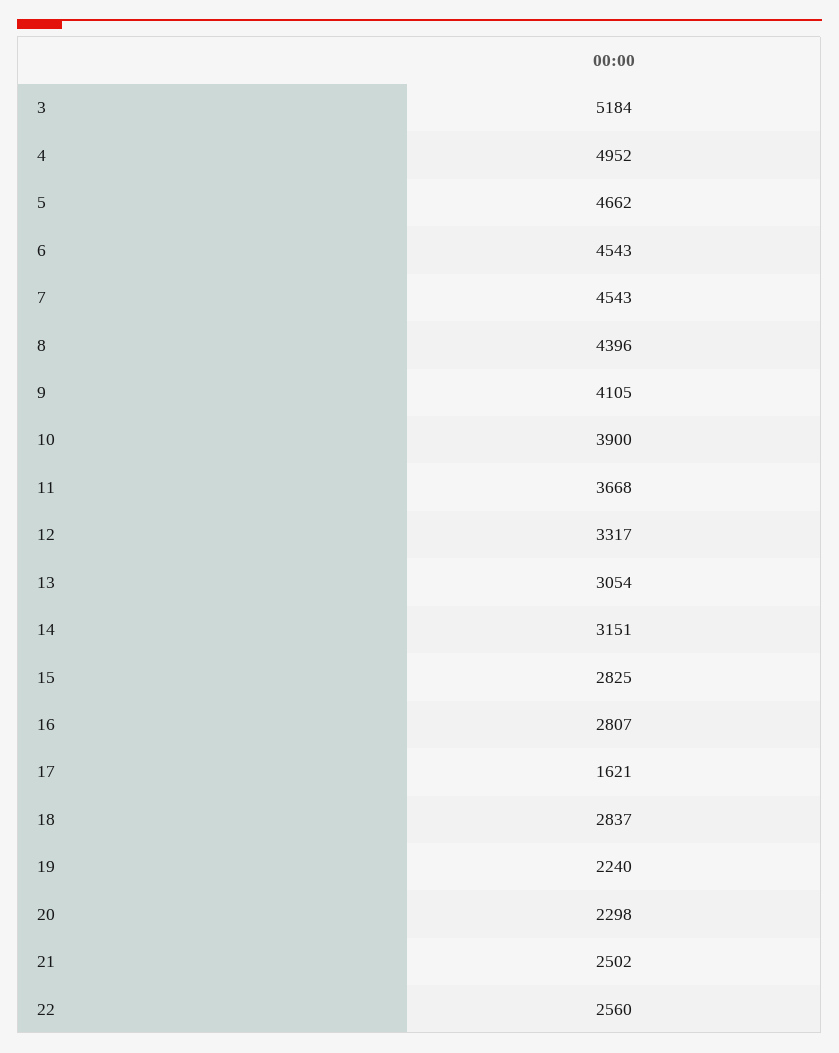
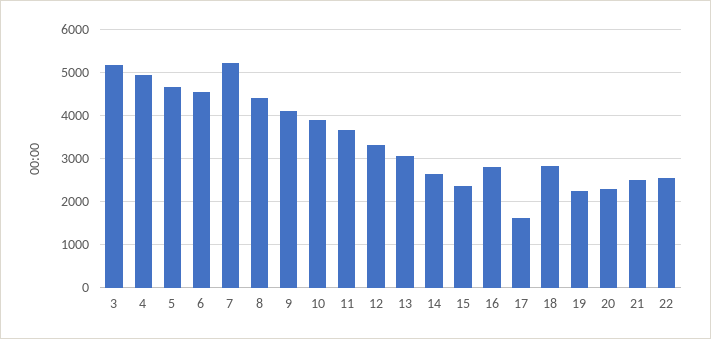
7: 4543 -> 5200
14: 3151 -> 2600
15: 2825 -> 2400

